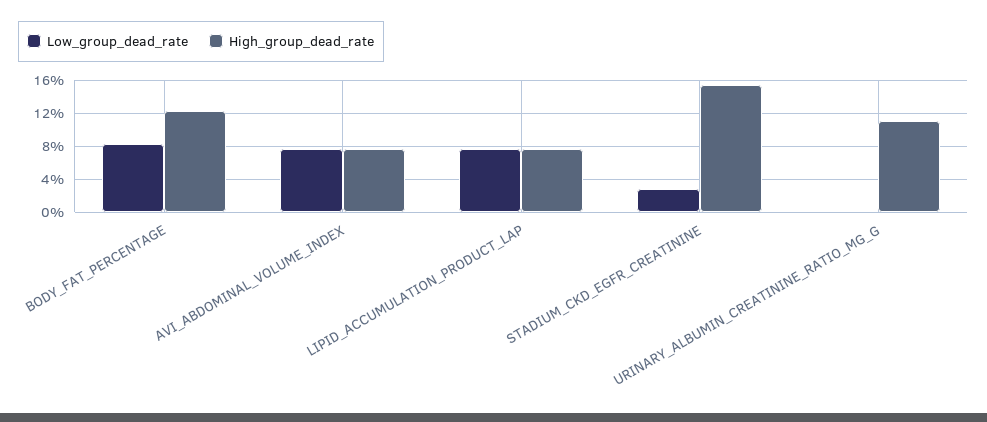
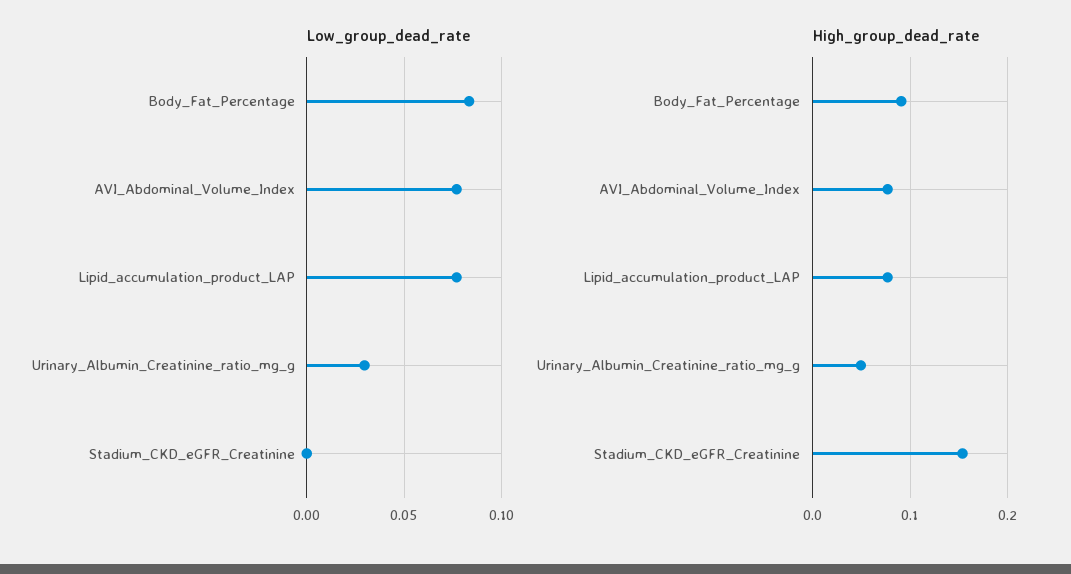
High_group_dead_rate, BODY_FAT_PERCENTAGE: 0.12 -> 0.09
Low_group_dead_rate, STADIUM_CKD_EGFR_CREATININE: 0.03 -> 0
Low_group_dead_rate, URINARY_ALBUMIN_CREATININE_RATIO_MG_G: 0 -> 0.03
High_group_dead_rate, URINARY_ALBUMIN_CREATININE_RATIO_MG_G: 0.11 -> 0.05

